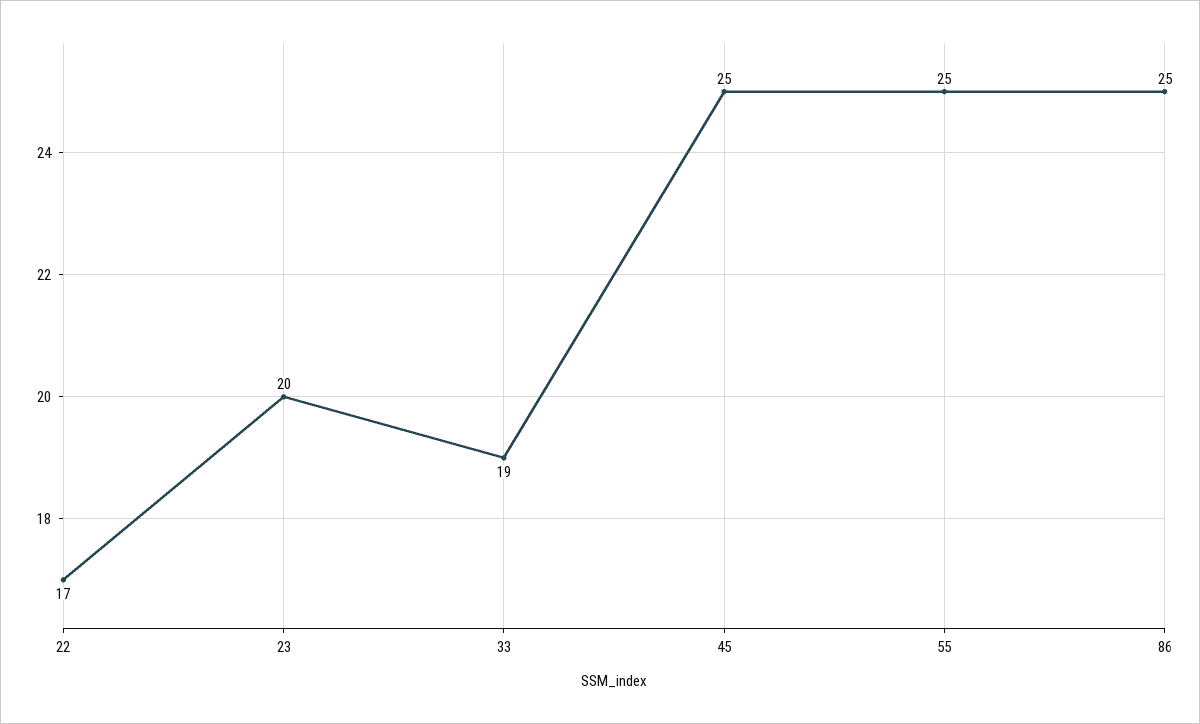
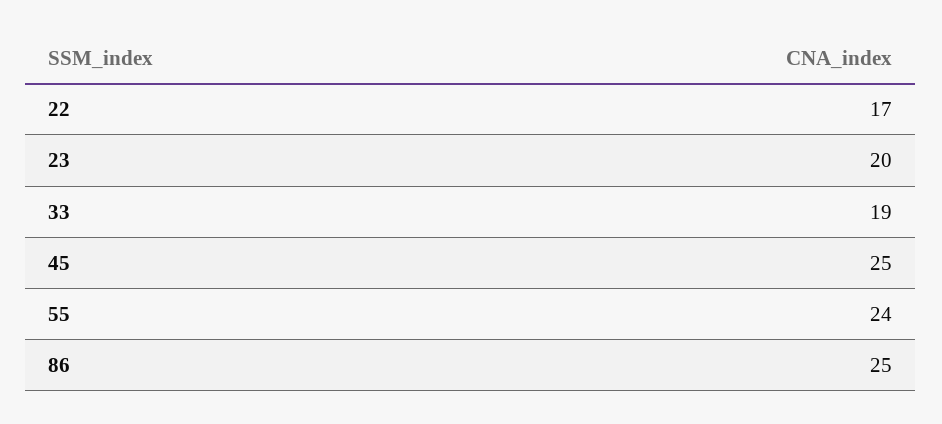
55: 25 -> 24

